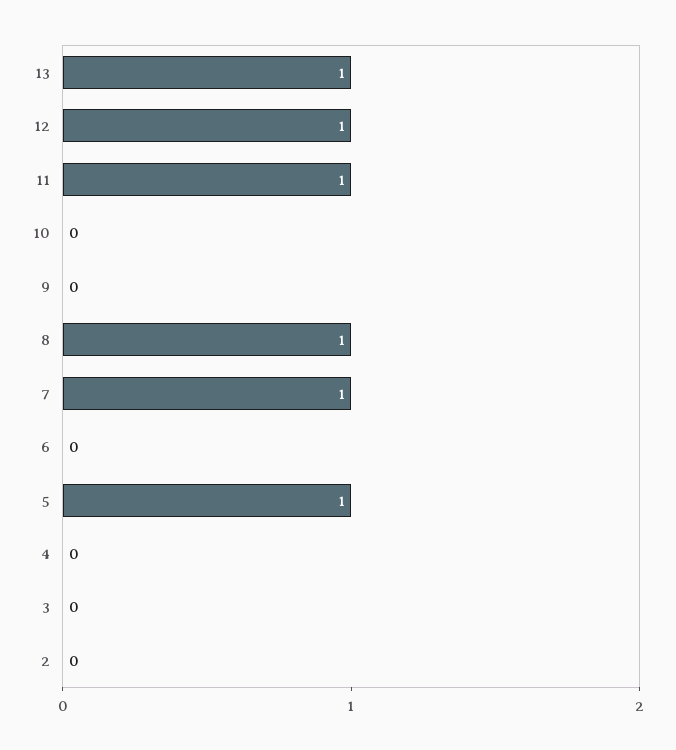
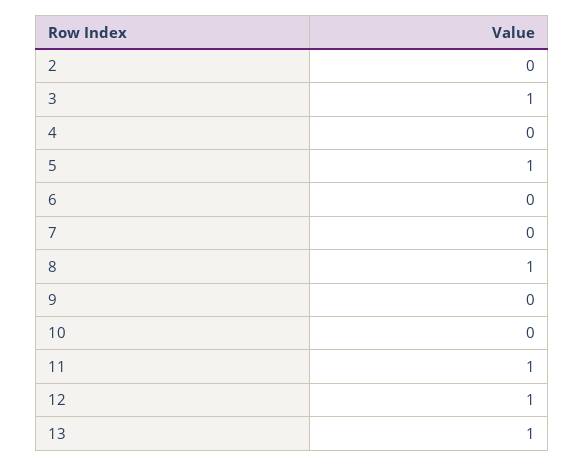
7: 1 -> 0
3: 0 -> 1

